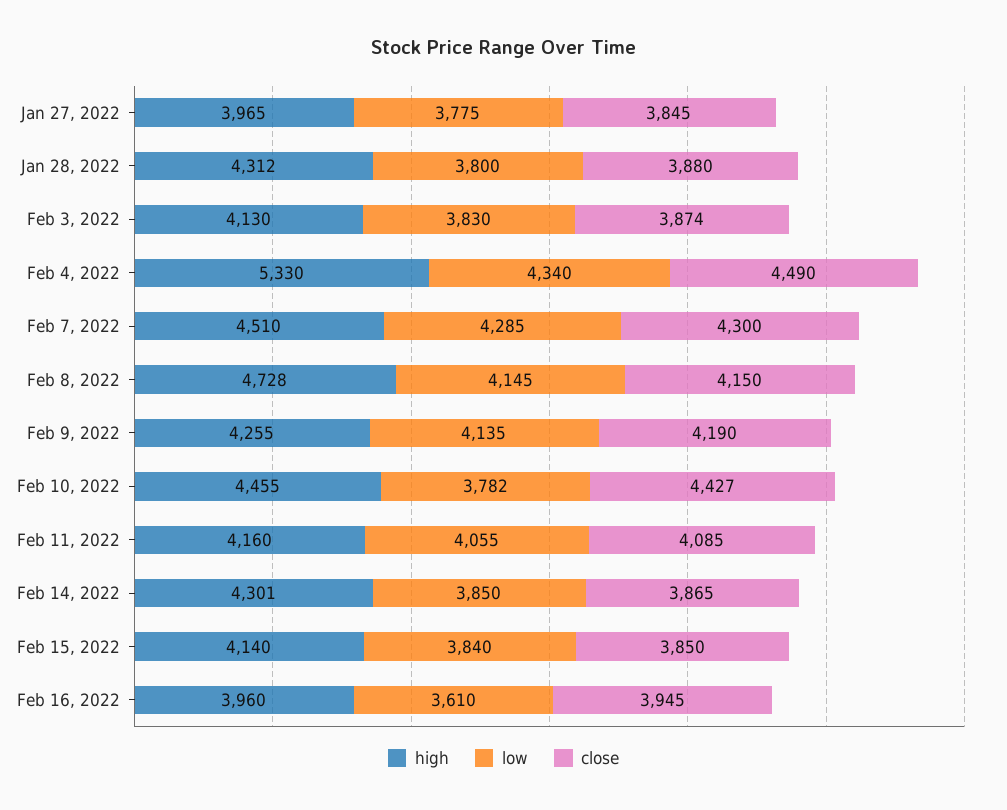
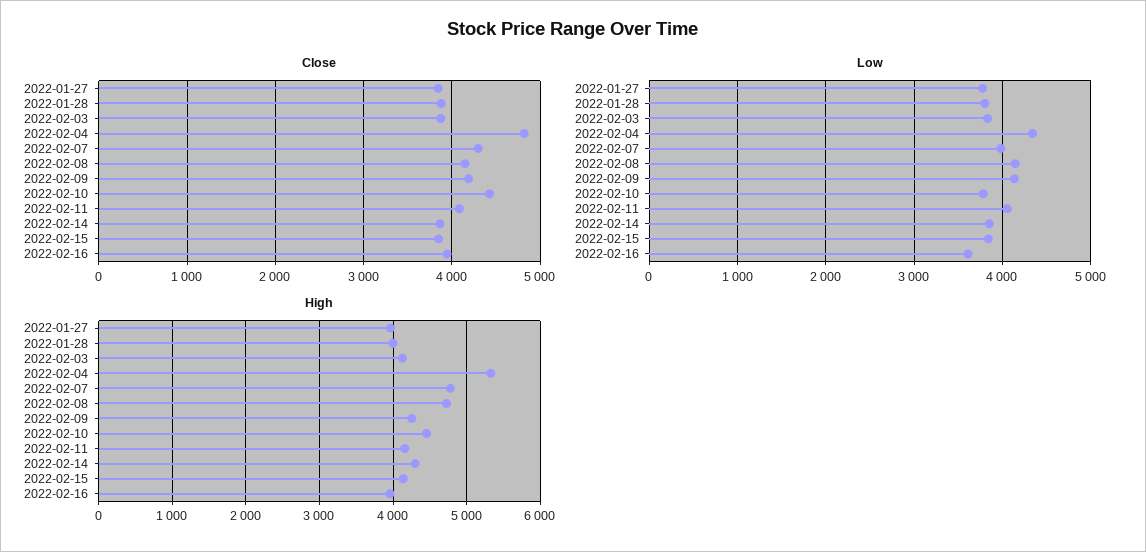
high, Jan 28, 2022: 4312 -> 4000
close, Feb 4, 2022: 4490 -> 4800
high, Feb 7, 2022: 4510 -> 4800
low, Feb 7, 2022: 4285 -> 4000

